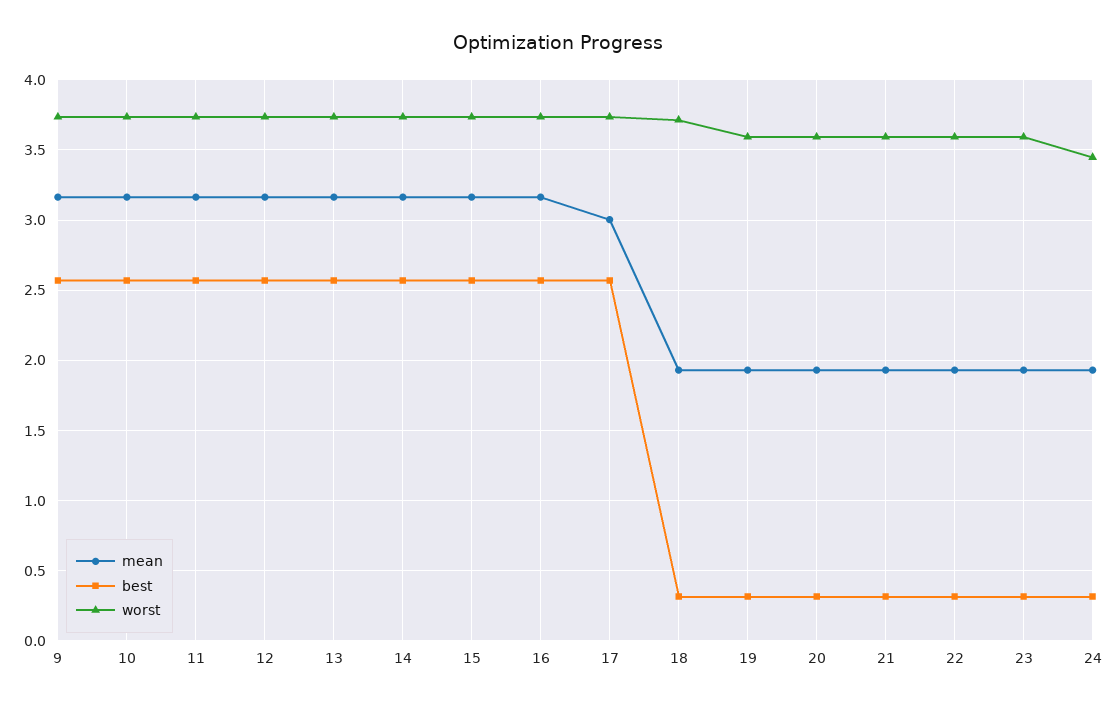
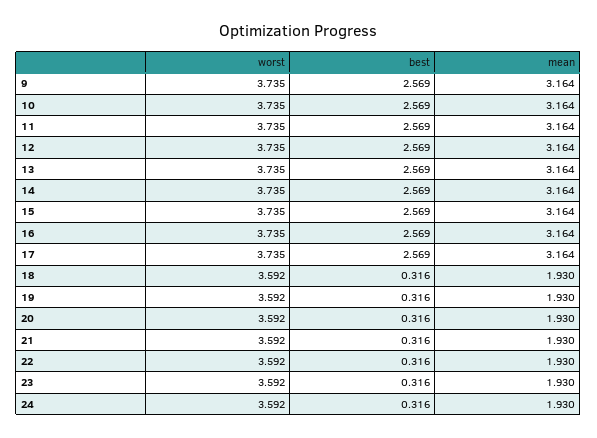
mean, 17: 3 -> 3.164
worst, 18: 3.7 -> 3.592
worst, 24: 3.45 -> 3.592

